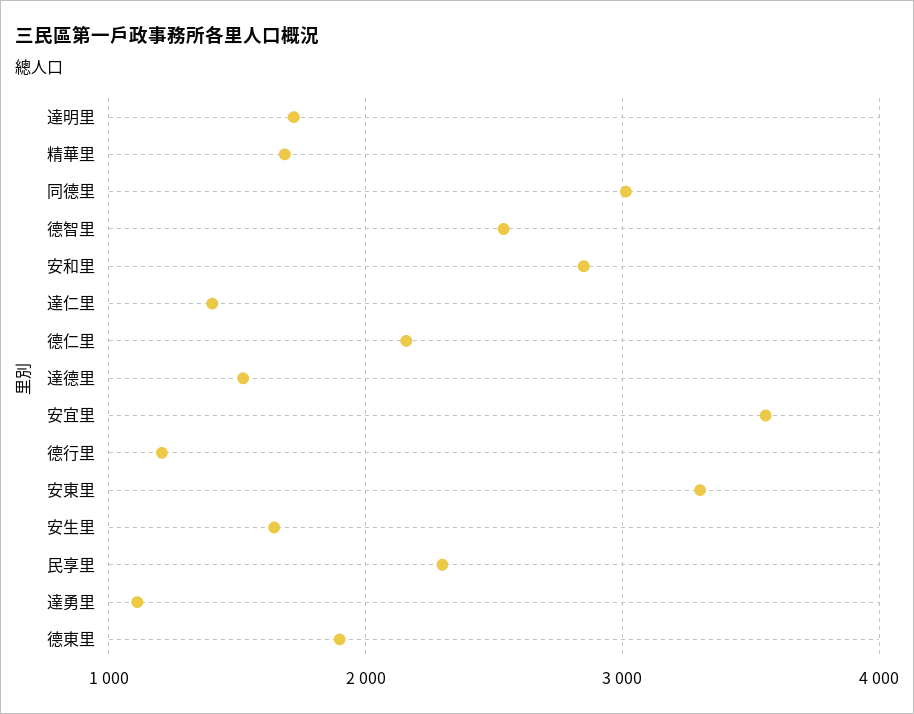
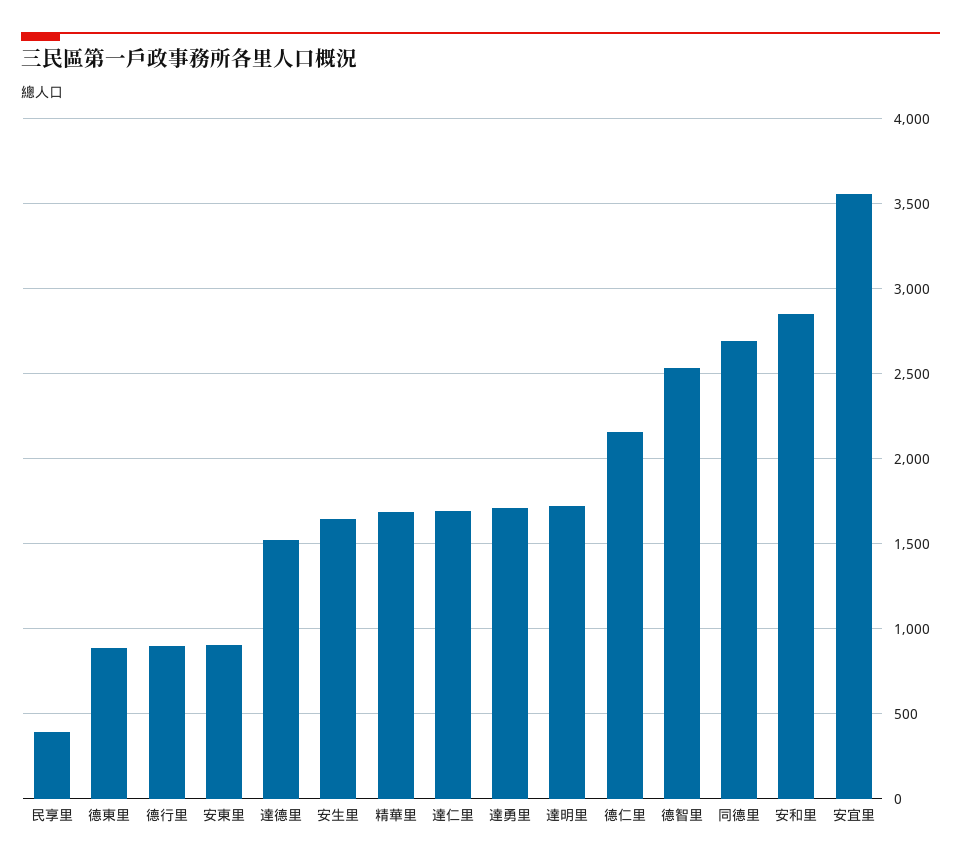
同德里: 3000 -> 2700
達仁里: 1400 -> 1700
德行里: 1200 -> 900
安東里: 3300 -> 900
民享里: 2300 -> 400
達勇里: 1100 -> 1700
德東里: 1900 -> 900

